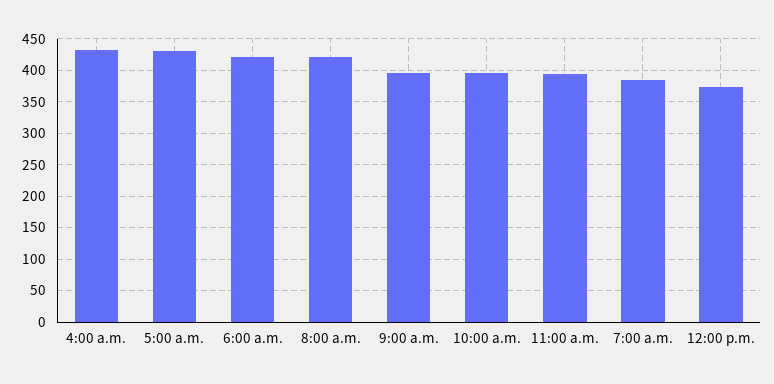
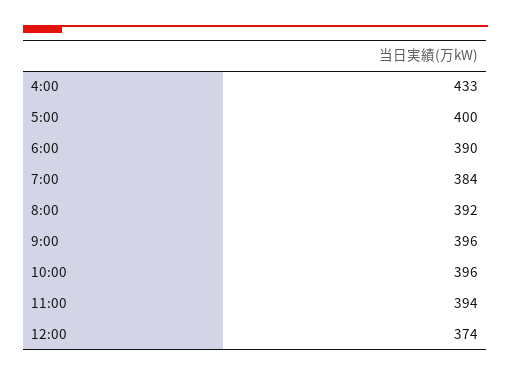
5:00 a.m.: 430 -> 400
6:00 a.m.: 420 -> 390
8:00 a.m.: 420 -> 392

